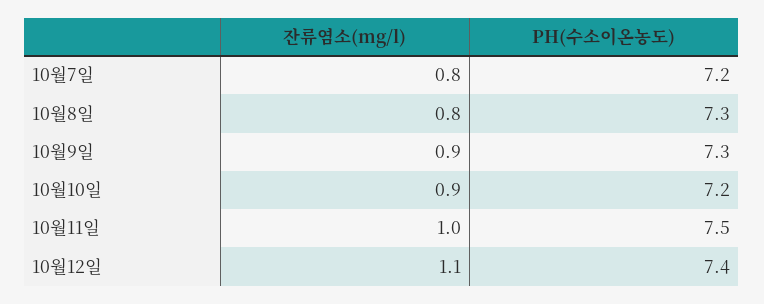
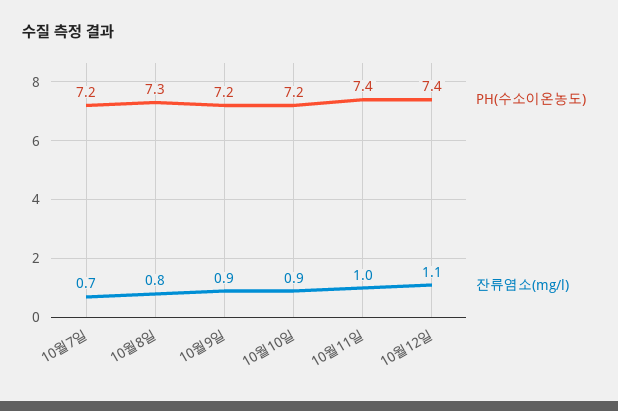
잔류염소(mg/l), 10월7일: 0.8 -> 0.7
PH(수소이온농도), 10월9일: 7.3 -> 7.2
PH(수소이온농도), 10월11일: 7.5 -> 7.4

